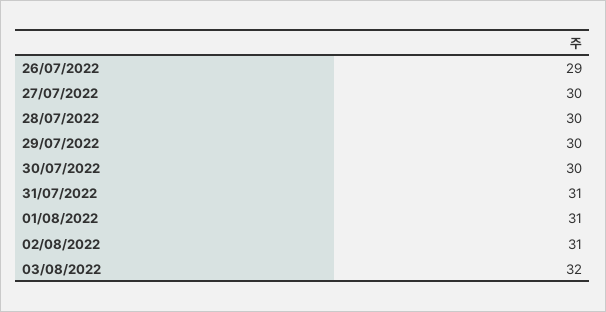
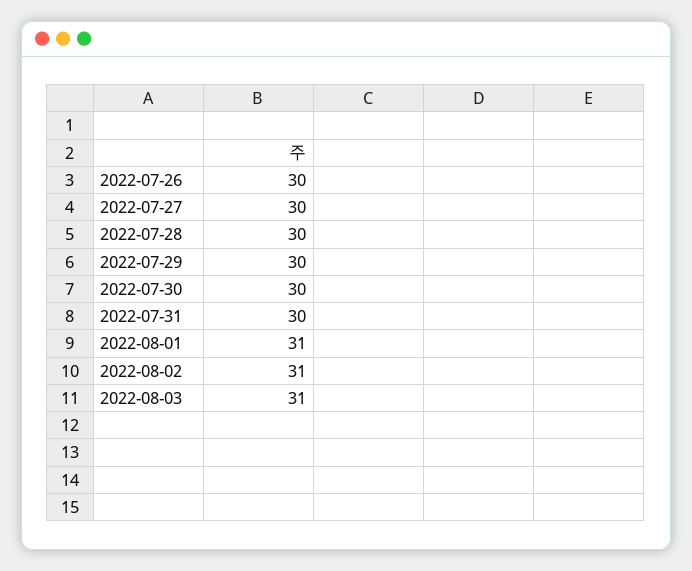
26/07/2022: 29 -> 30
31/07/2022: 31 -> 30
03/08/2022: 32 -> 31

